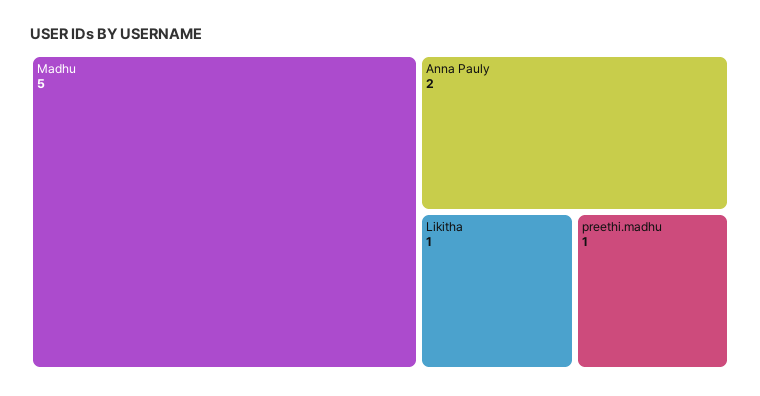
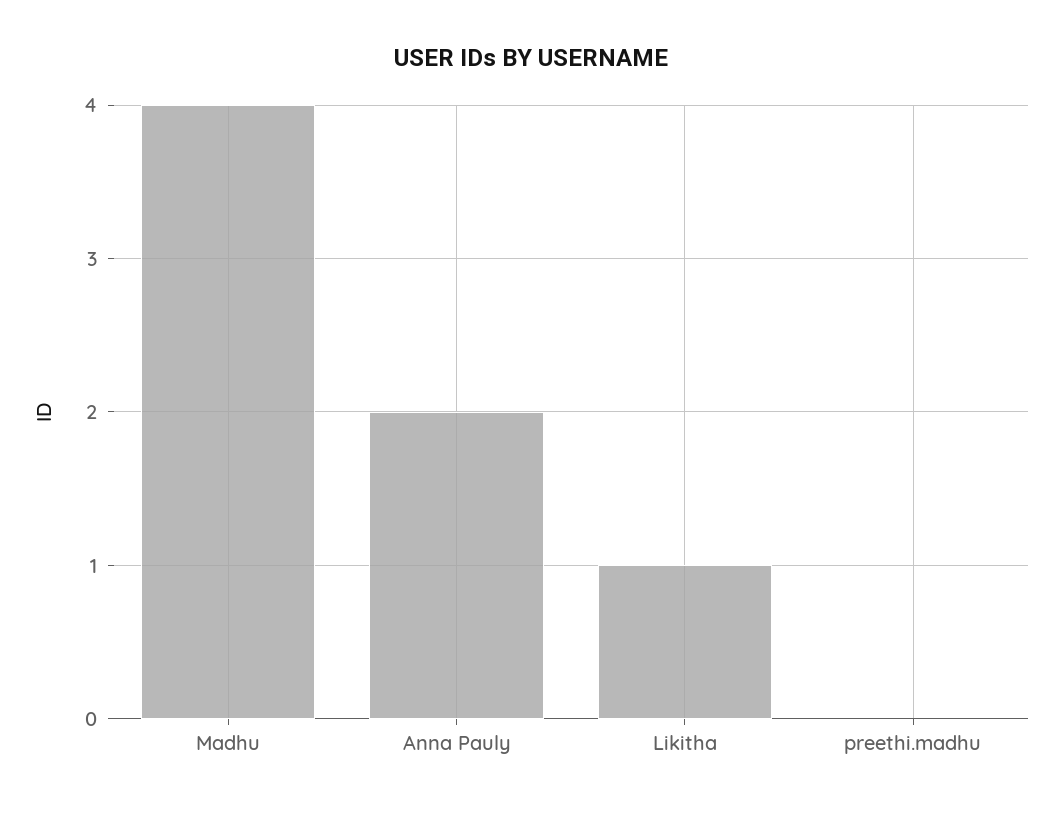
Madhu: 5 -> 4
preethi.madhu: 1 -> 0

